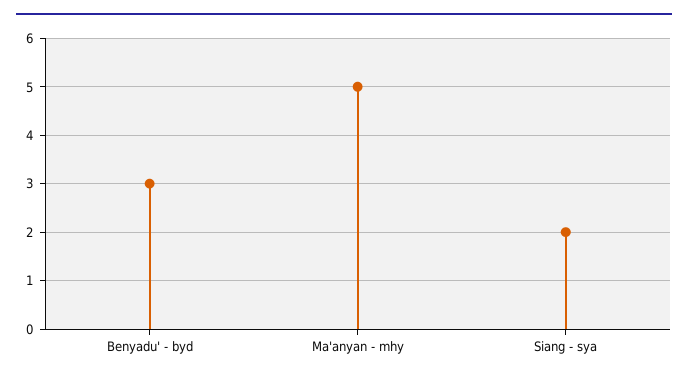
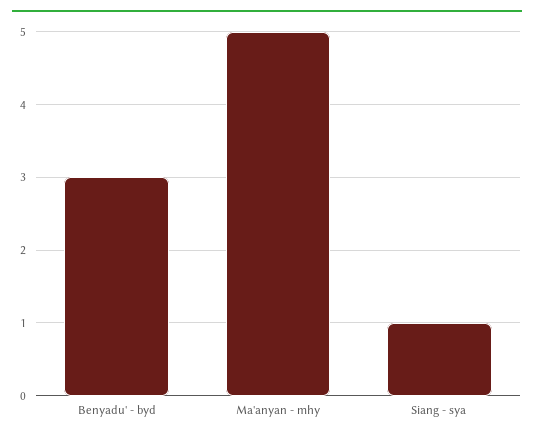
Siang - sya: 2 -> 1

